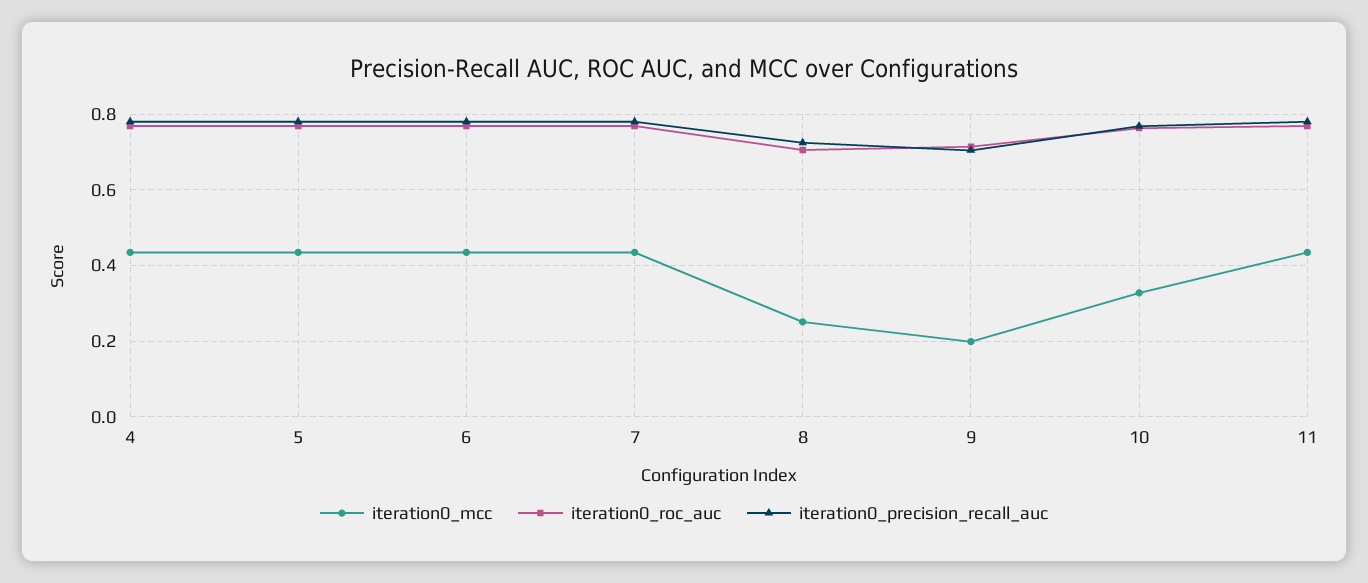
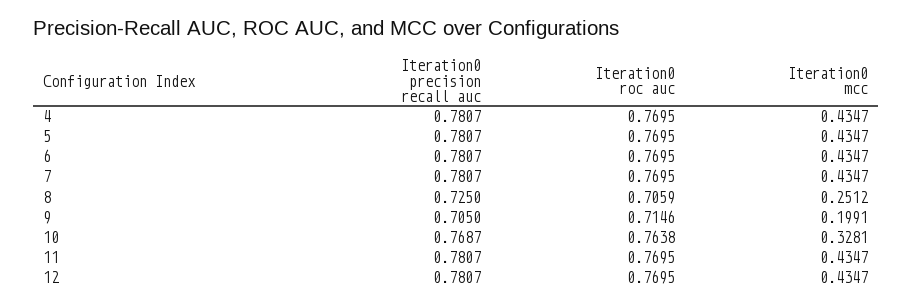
iteration0_precision_recall_auc, 12: none -> 0.7807
iteration0_roc_auc, 12: none -> 0.7695
iteration0_mcc, 12: none -> 0.4347

